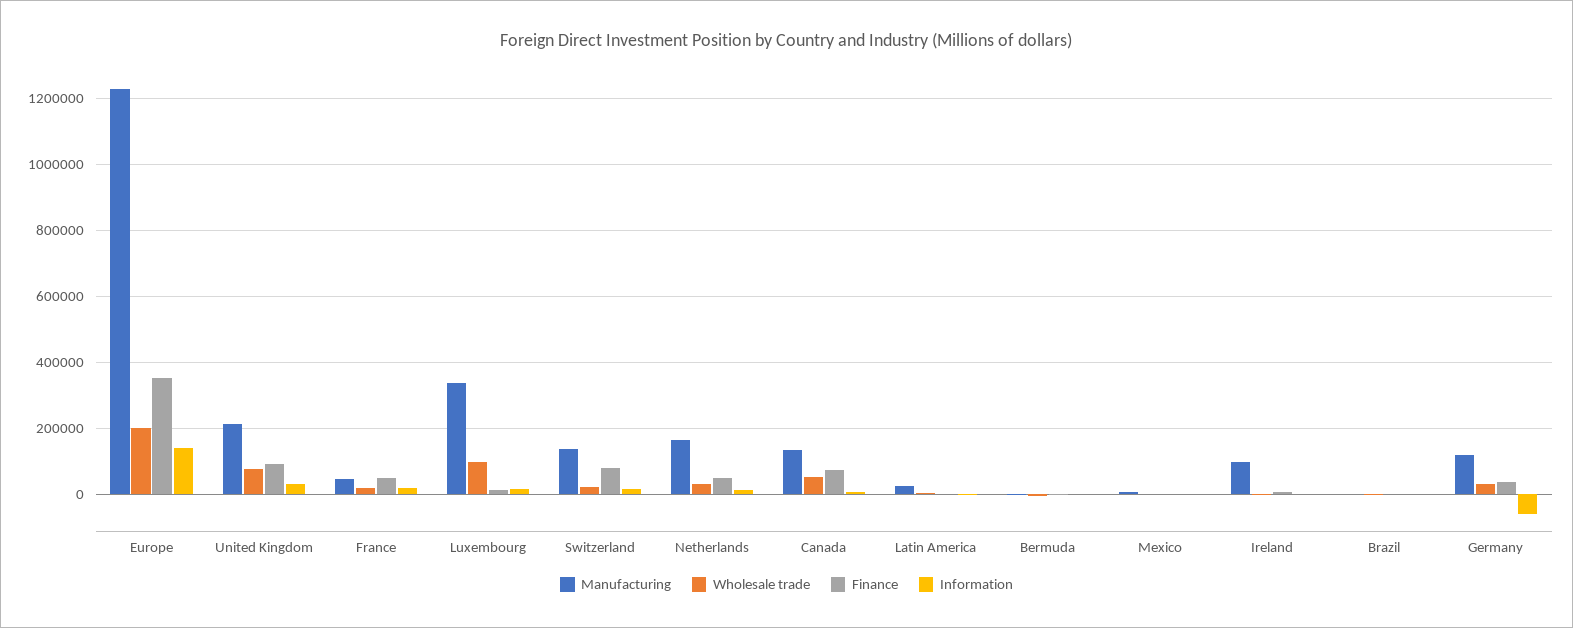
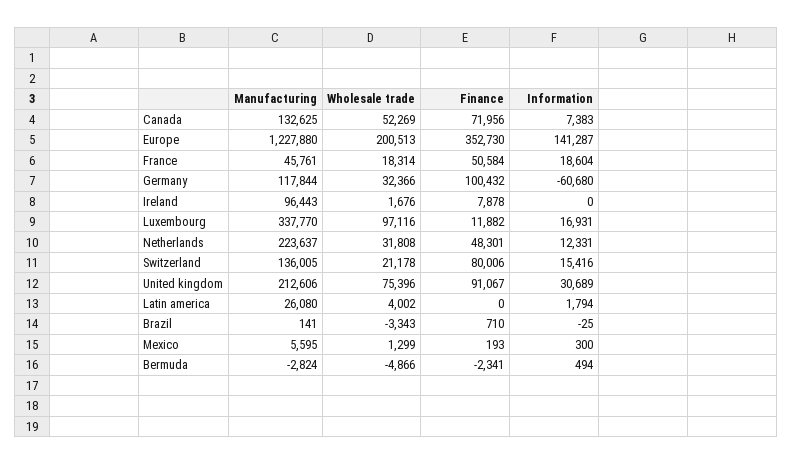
Manufacturing, Netherlands: 160000 -> 223637
Finance, Germany: 40000 -> 100432

